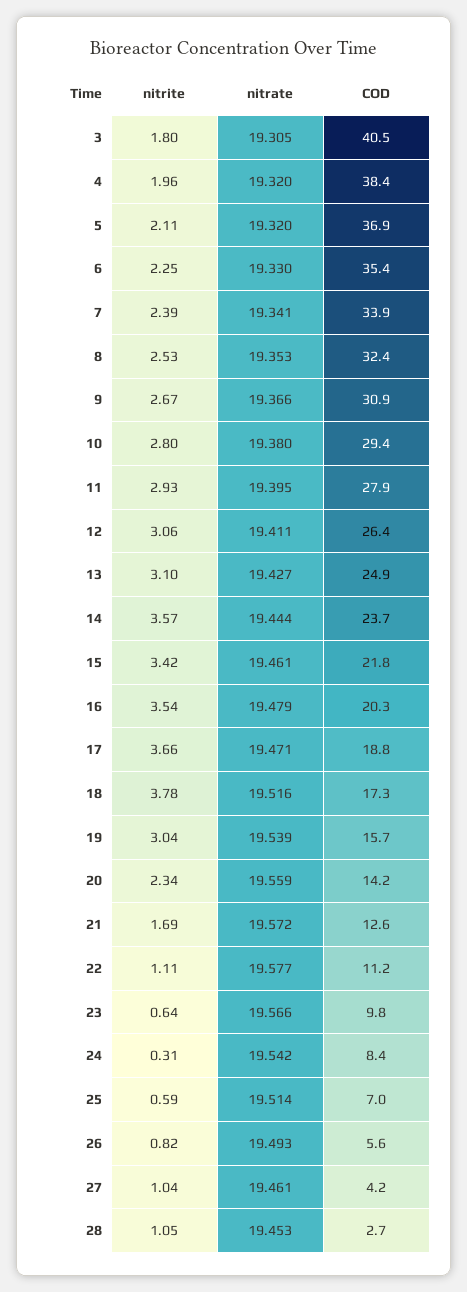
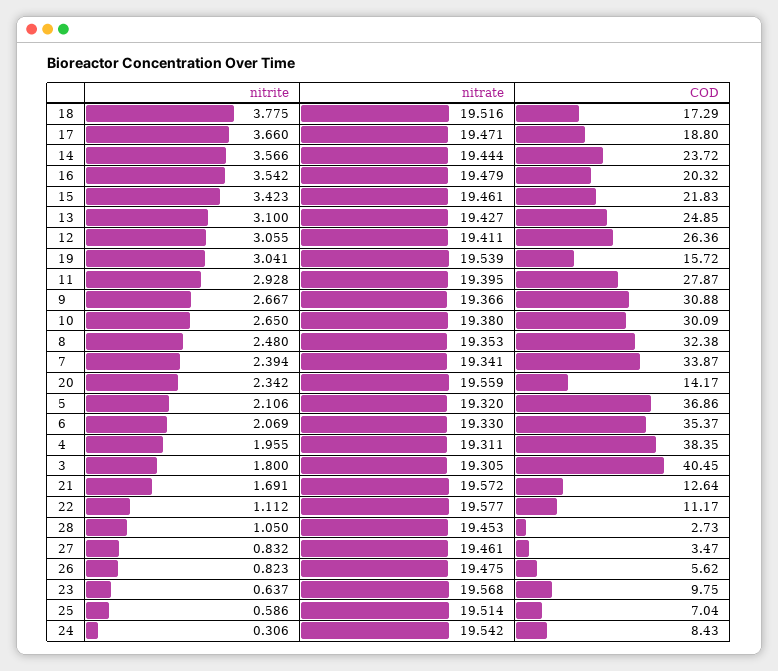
nitrate, 4: 19.32 -> 19.311
nitrite, 6: 2.25 -> 2.069
nitrite, 8: 2.53 -> 2.48
nitrite, 10: 2.8 -> 2.65
COD, 10: 29.4 -> 30.09
nitrate, 23: 19.566 -> 19.568
nitrate, 26: 19.493 -> 19.475
nitrite, 27: 1.04 -> 0.832
COD, 27: 4.2 -> 3.47

